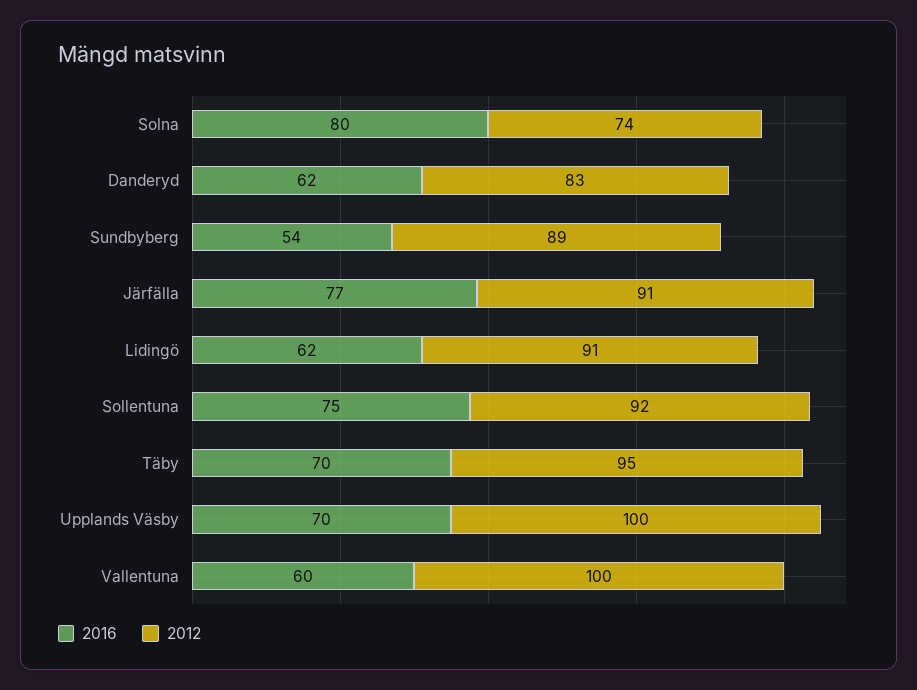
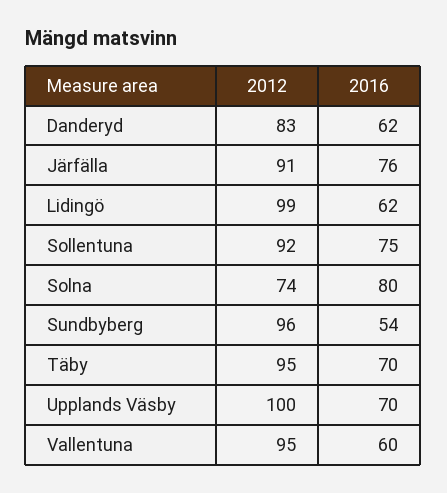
2012, Sundbyberg: 89 -> 96
2016, Järfälla: 77 -> 76
2012, Lidingö: 91 -> 99
2012, Vallentuna: 100 -> 95

